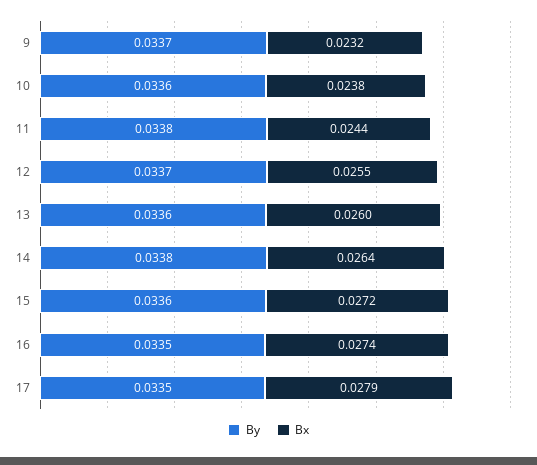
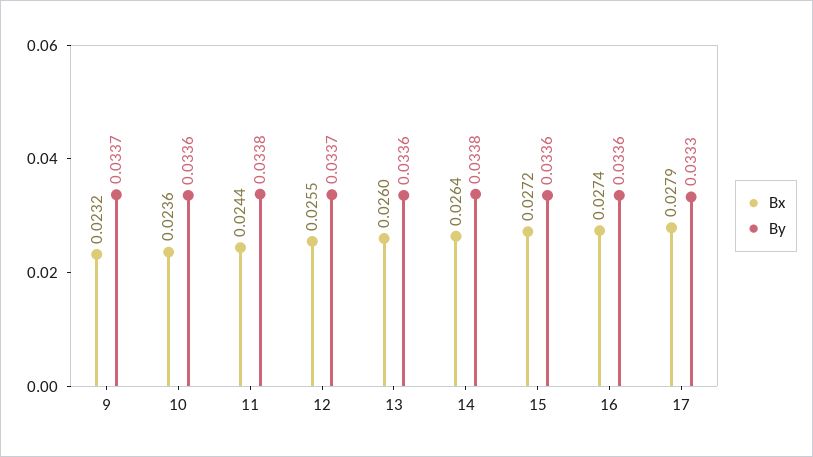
Bx, 10: 0.0238 -> 0.0236
By, 16: 0.0335 -> 0.0336
By, 17: 0.0335 -> 0.0333

